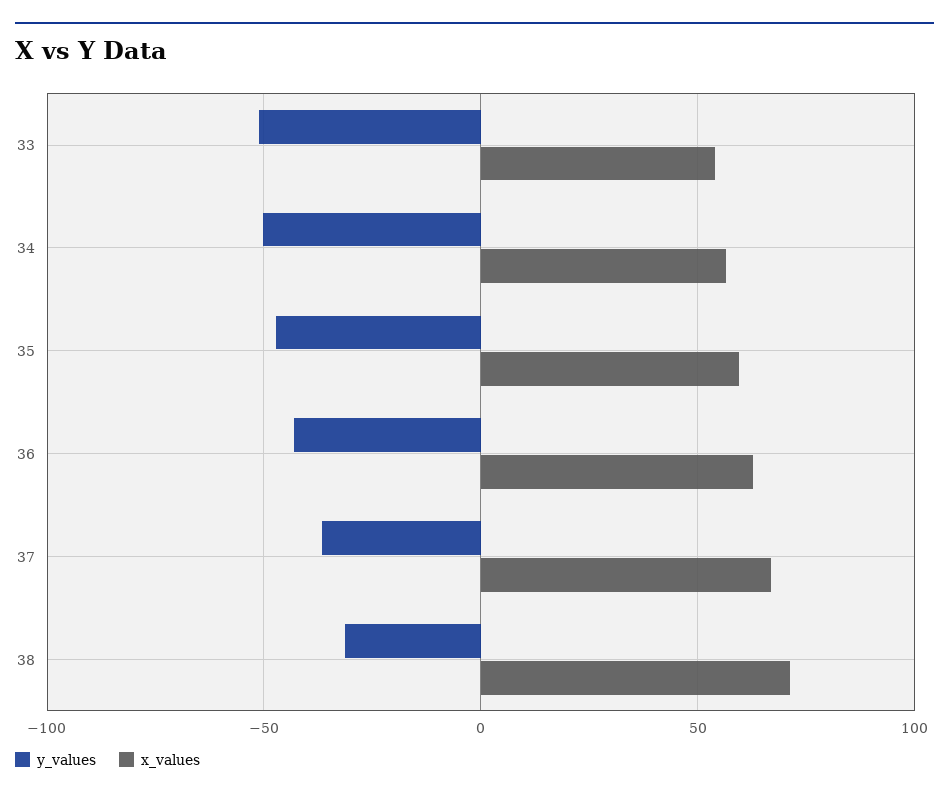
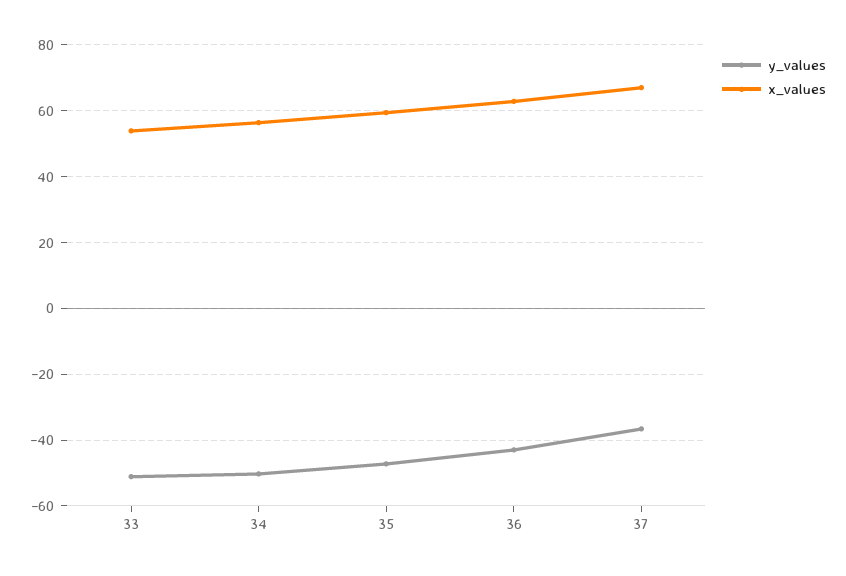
y_values, 38: -30 -> none
x_values, 38: 70 -> none

